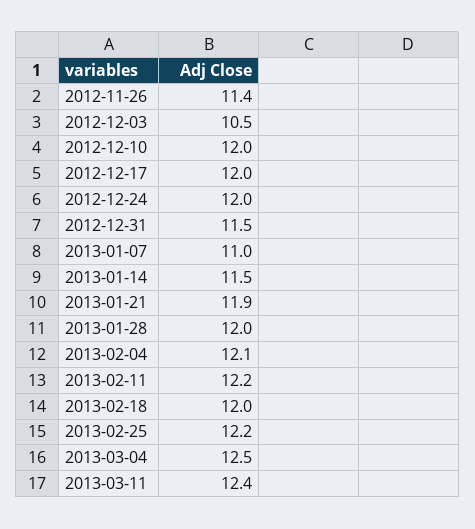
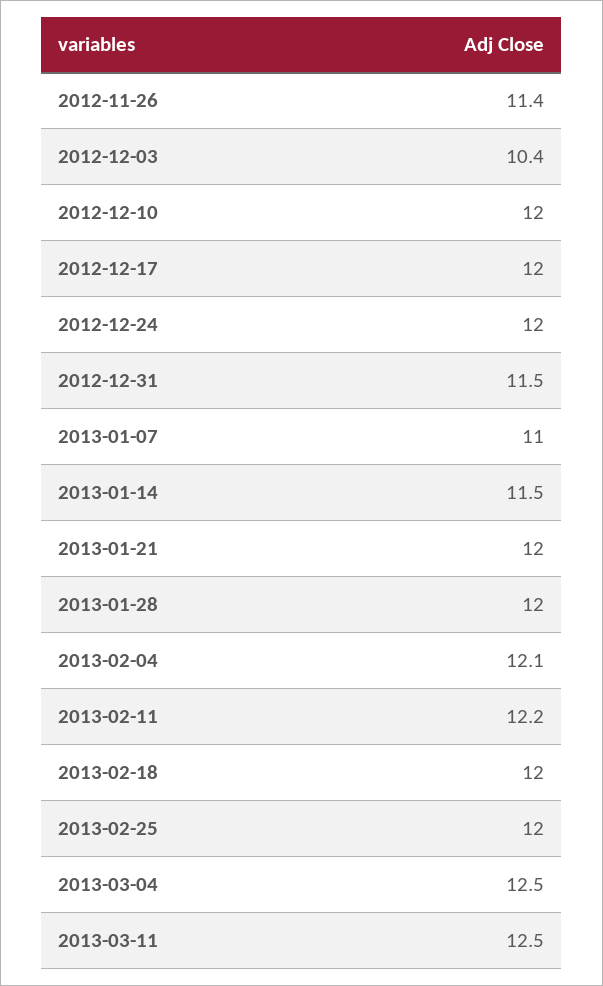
2012-12-03: 10.5 -> 10.4
2013-01-21: 11.9 -> 12
2013-02-25: 12.2 -> 12
2013-03-11: 12.4 -> 12.5

